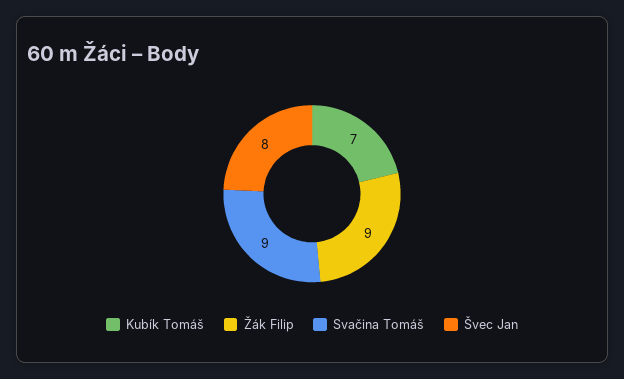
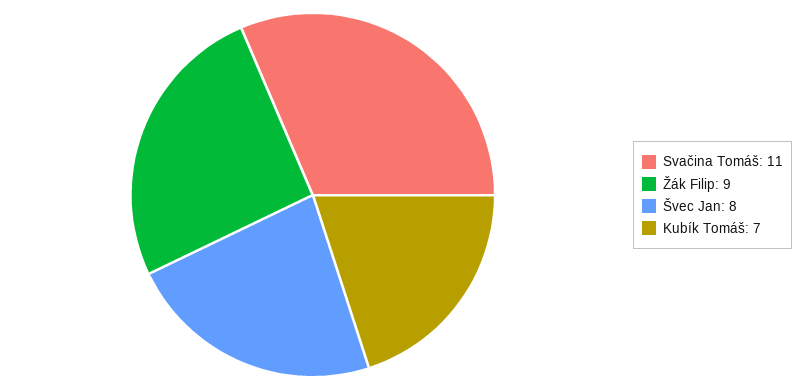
Svačina Tomáš: 9 -> 11

